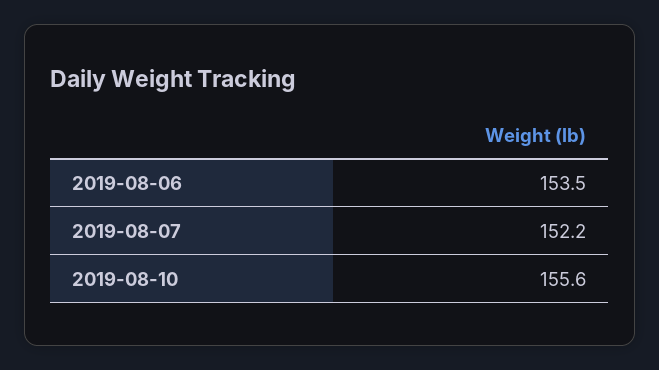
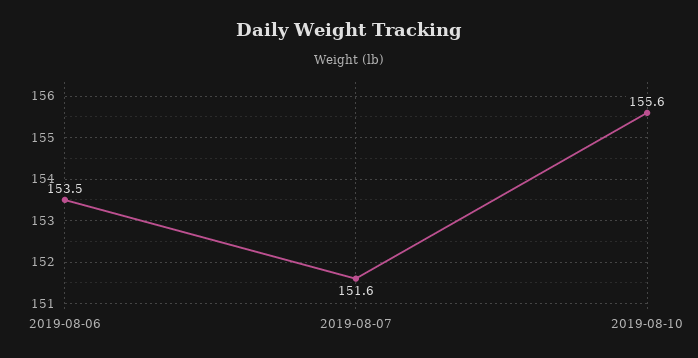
2019-08-07: 152.2 -> 151.6

